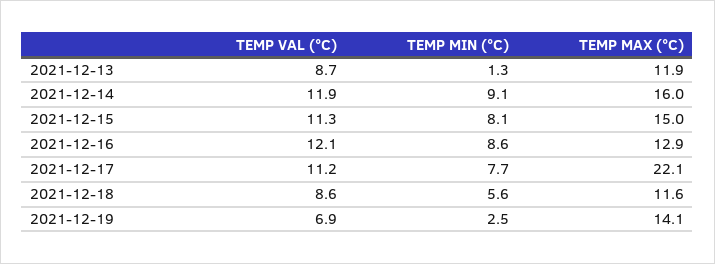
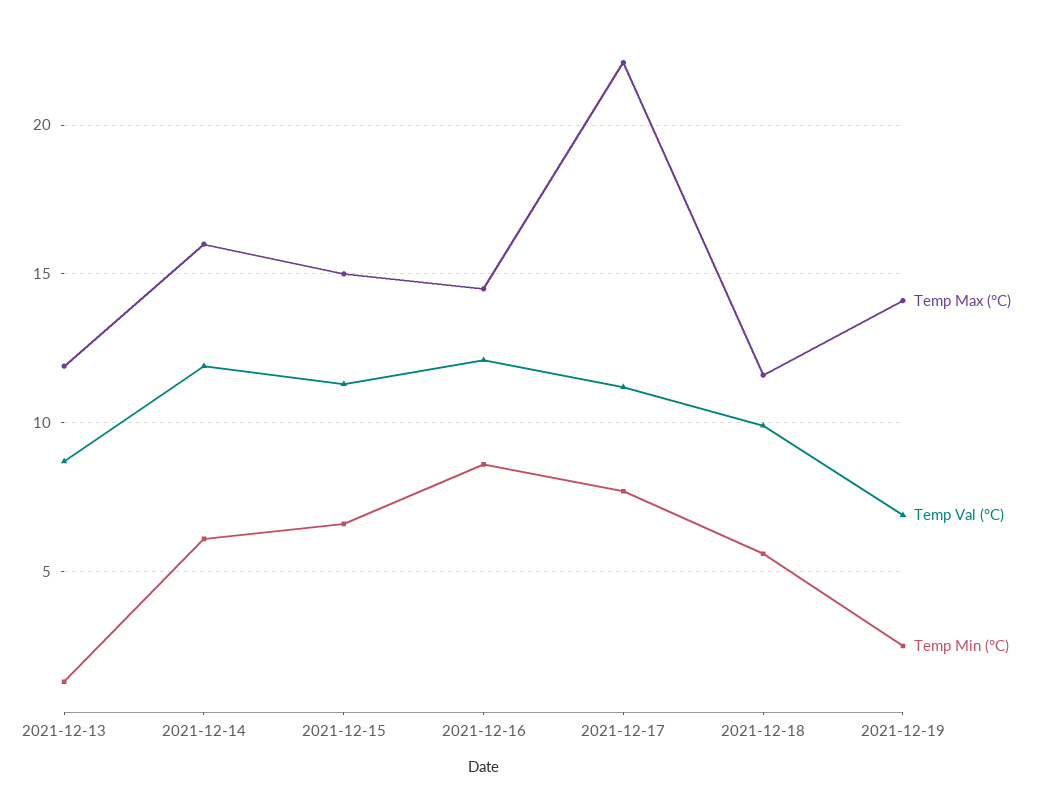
TEMP MIN (°C), 2021-12-14: 9.1 -> 6
TEMP MIN (°C), 2021-12-15: 8.1 -> 6.5
TEMP MAX (°C), 2021-12-16: 12.9 -> 14.5
TEMP VAL (°C), 2021-12-18: 8.6 -> 10

